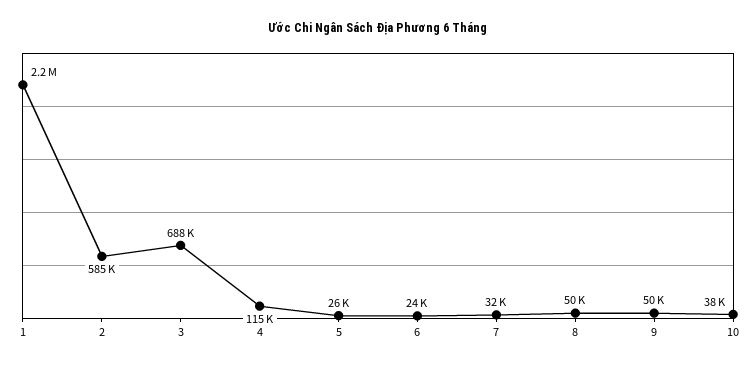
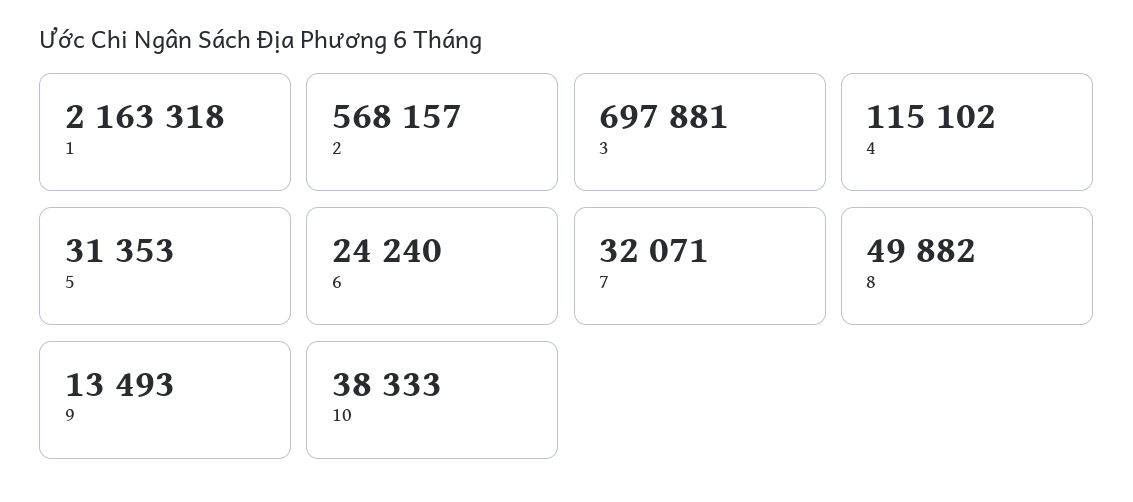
2: 585000 -> 568157
3: 688000 -> 697881
5: 26000 -> 31353
9: 50000 -> 13493

